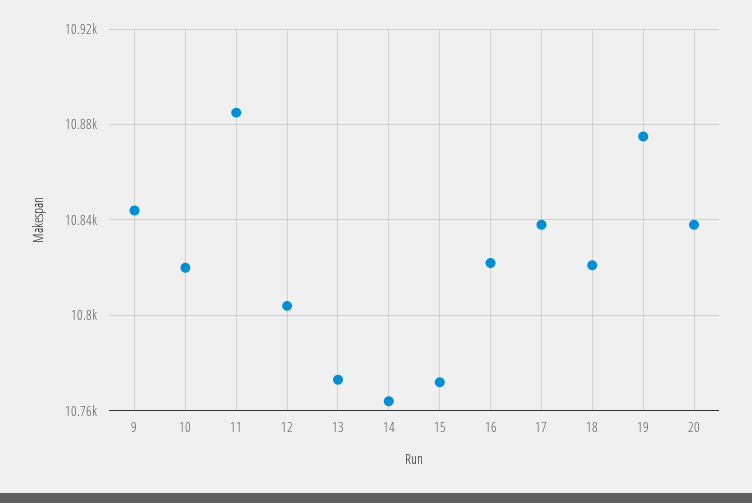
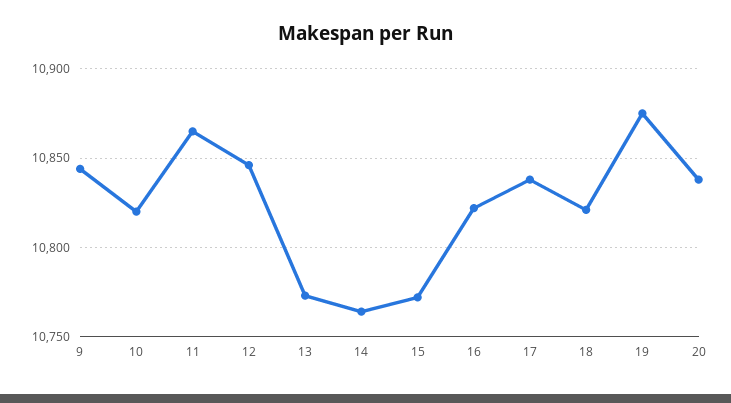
11: 10885 -> 10865
12: 10805 -> 10845

